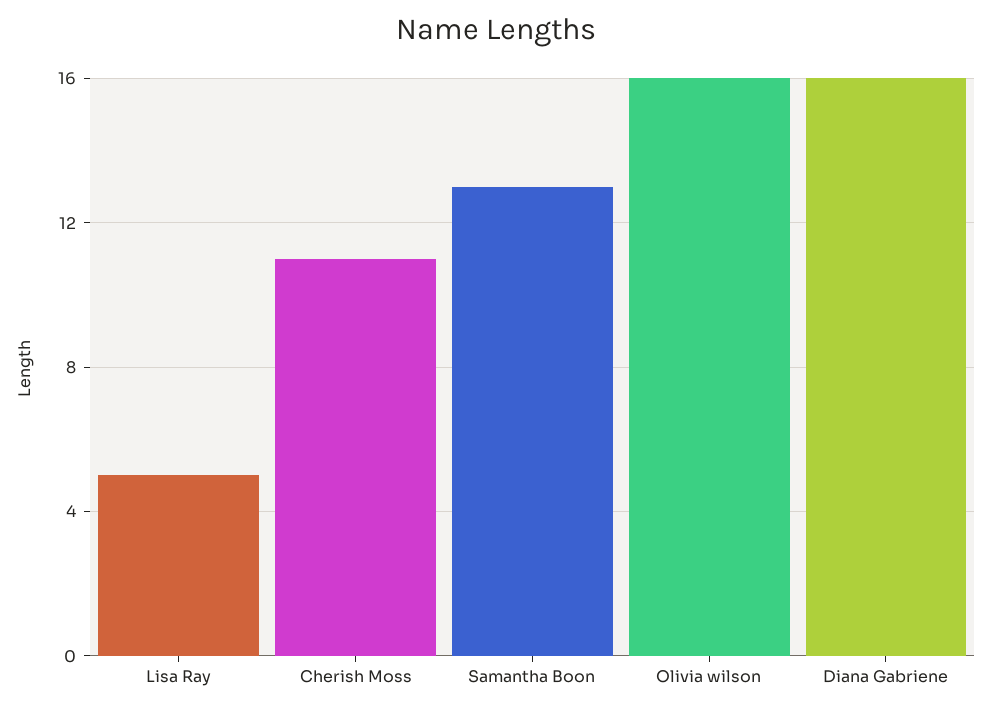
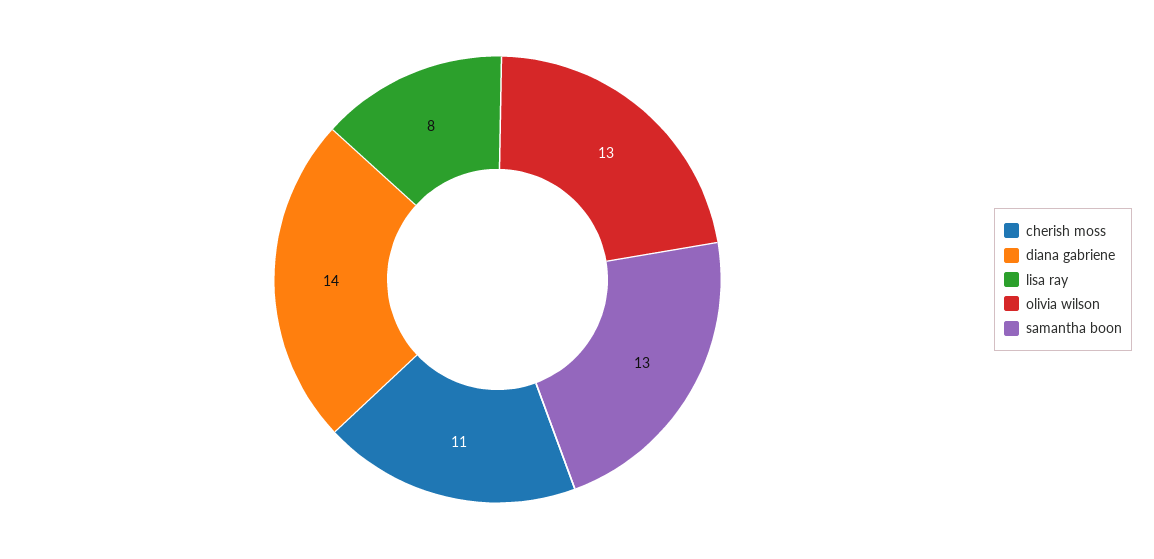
Lisa Ray: 5 -> 8
Olivia wilson: 16 -> 13
Diana Gabriene: 16 -> 14

